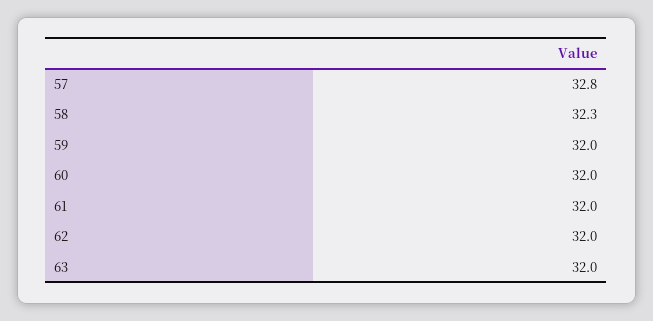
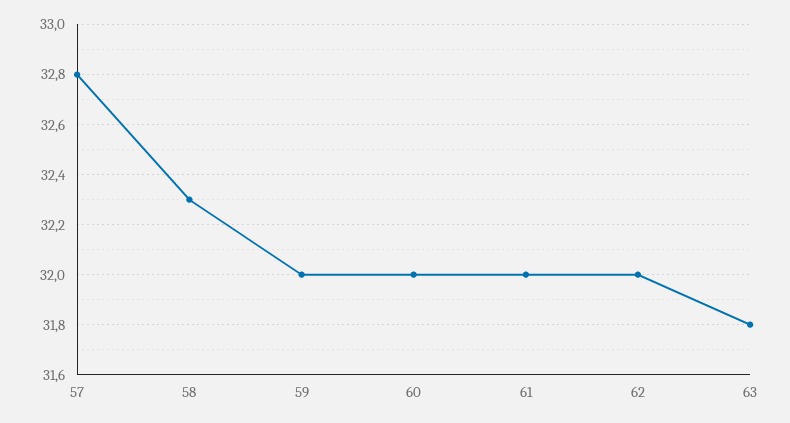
63: 32 -> 31.8

